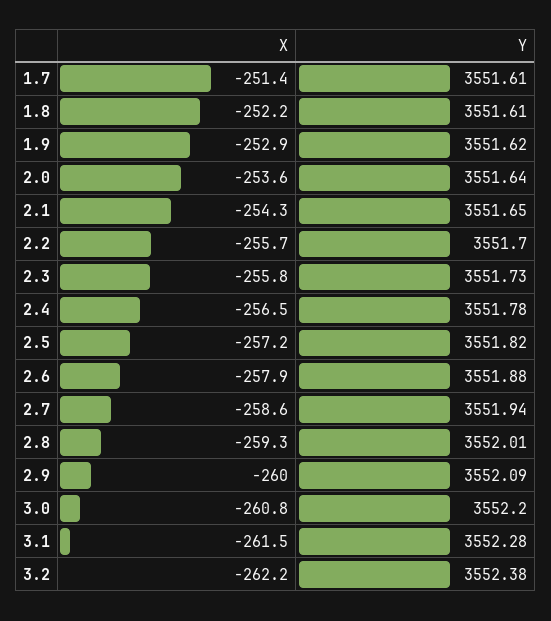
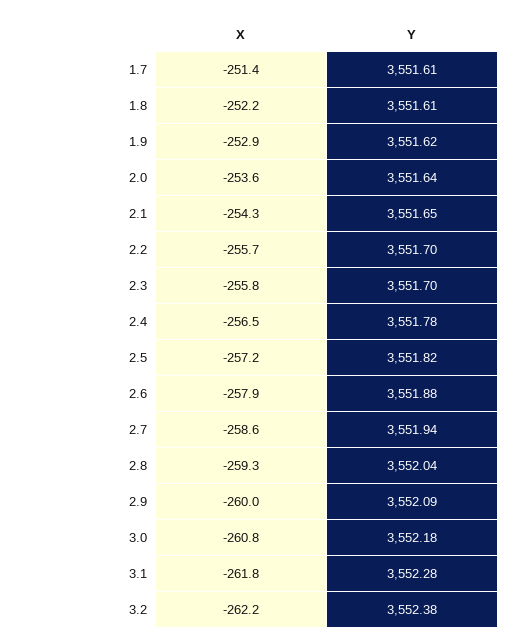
Y, 2.3: 3551.73 -> 3551.7
Y, 2.8: 3552.01 -> 3552.04
Y, 3.0: 3552.2 -> 3552.18
X, 3.1: -261.5 -> -261.8

